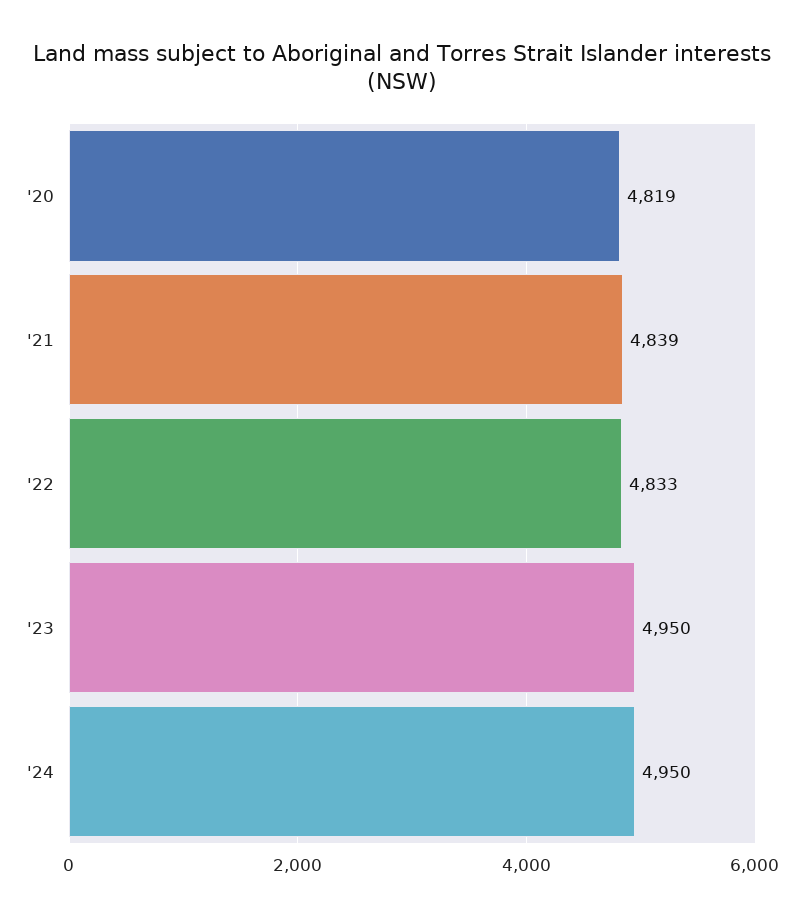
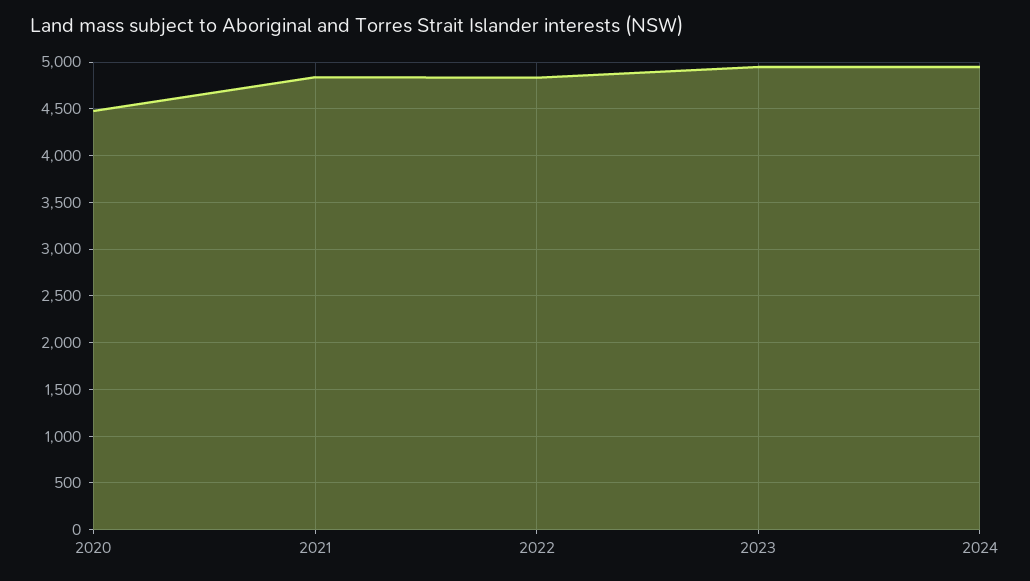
'20: 4819 -> 4500

